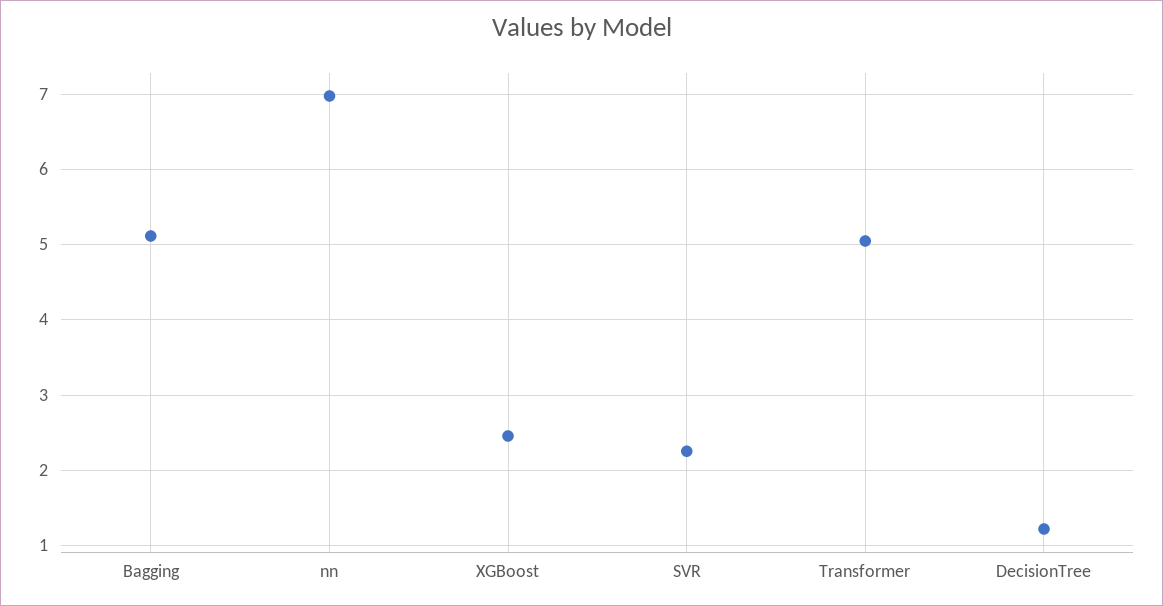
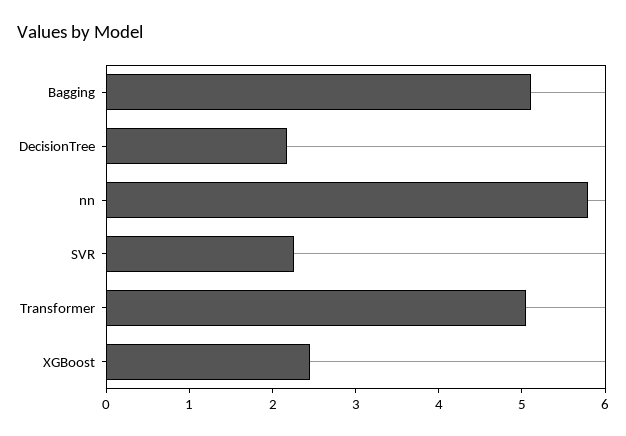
nn: 7 -> 5.8
DecisionTree: 1.2 -> 2.2

